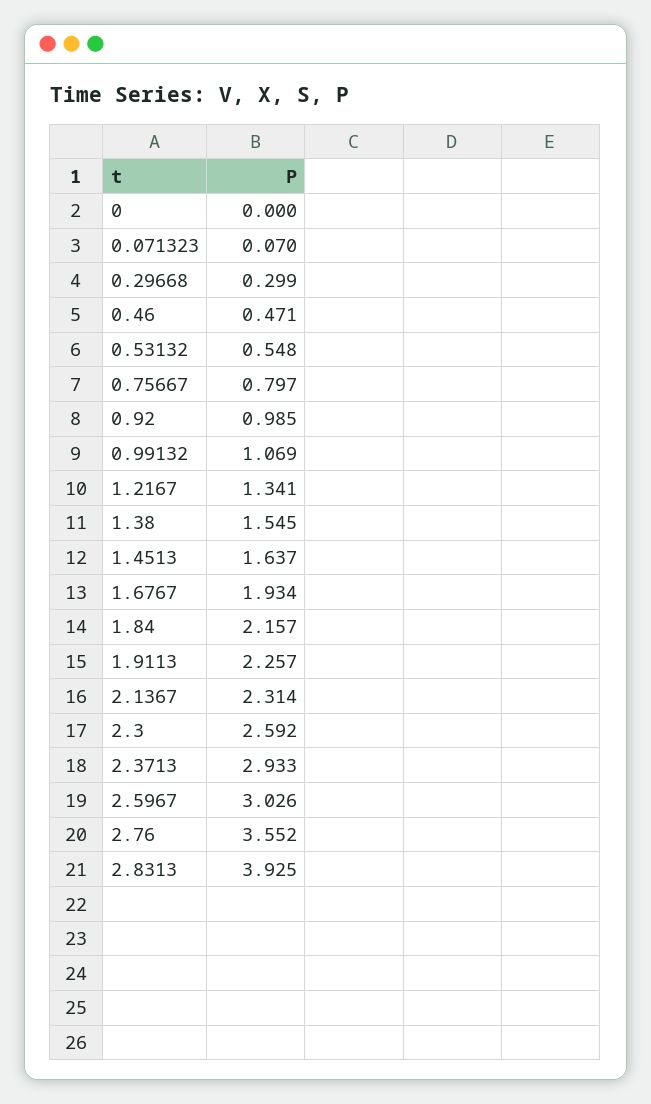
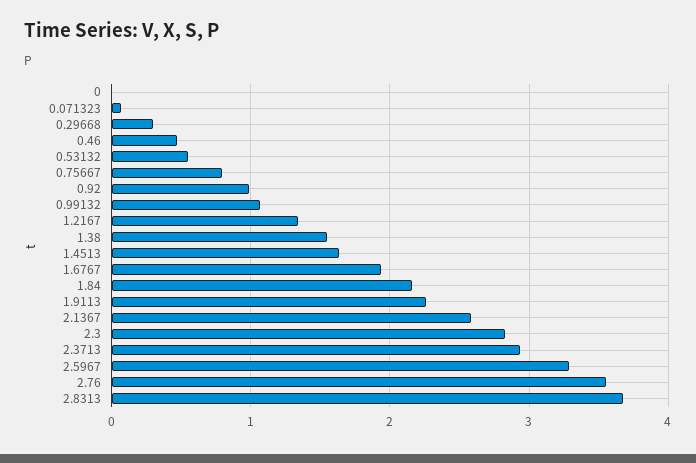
2.1367: 2.314 -> 2.6
2.3: 2.592 -> 2.8
2.5967: 3.026 -> 3.3
2.8313: 3.925 -> 3.7

